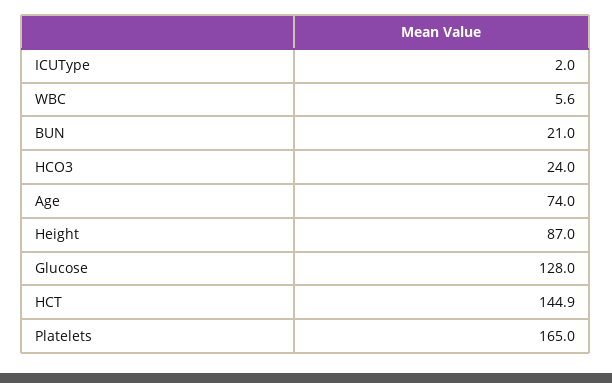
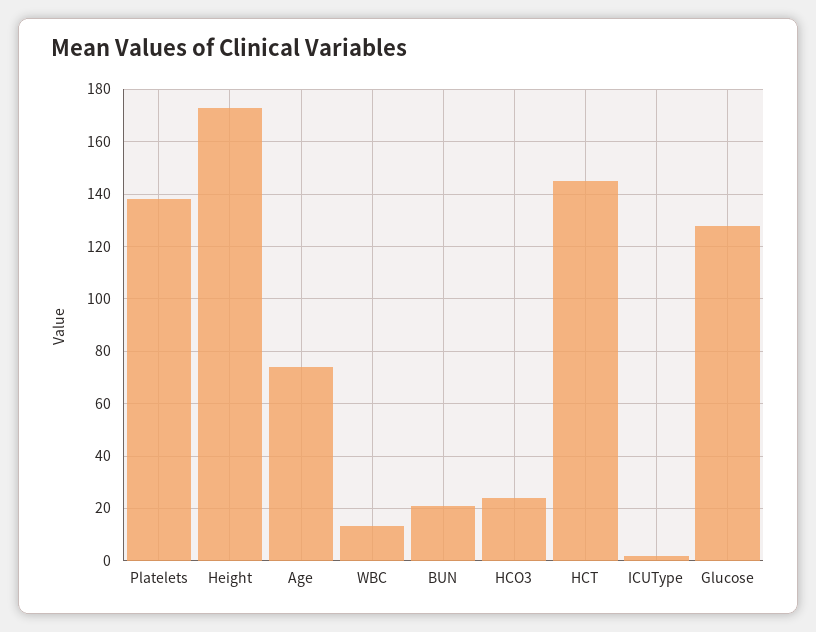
WBC: 5.6 -> 12.5
Height: 87 -> 172.5
Platelets: 165 -> 137.5

